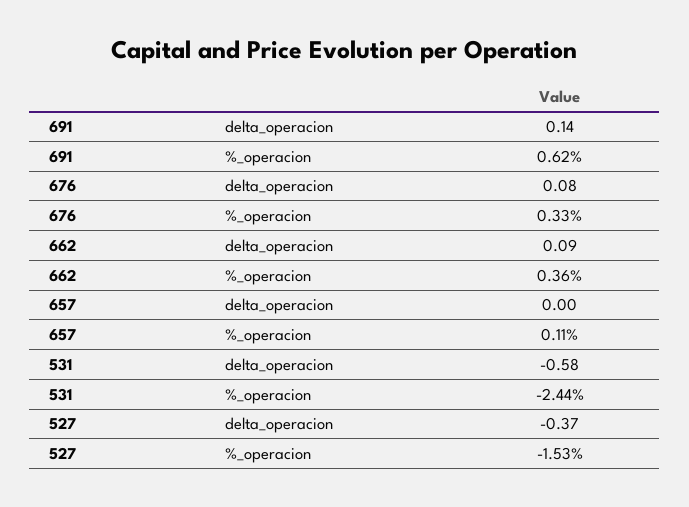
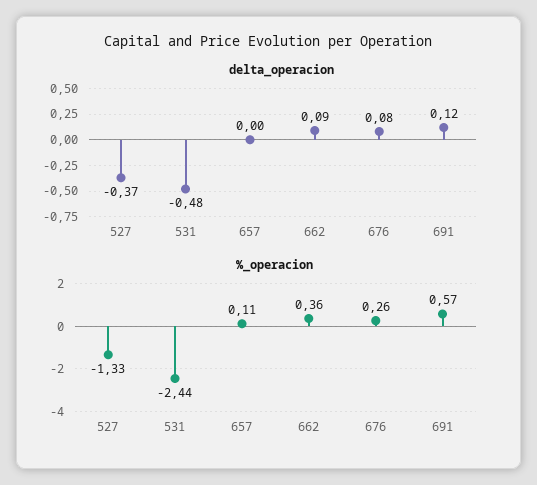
delta_operacion, 691: 0.14 -> 0.12
%_operacion, 691: 0.62 -> 0.57
%_operacion, 676: 0.33 -> 0.26
delta_operacion, 531: -0.58 -> -0.48
%_operacion, 527: -1.53 -> -1.33

